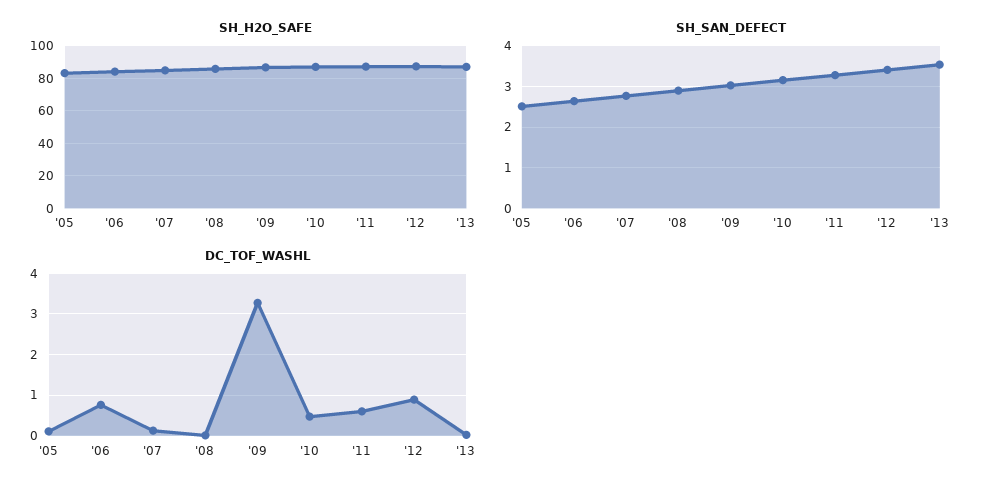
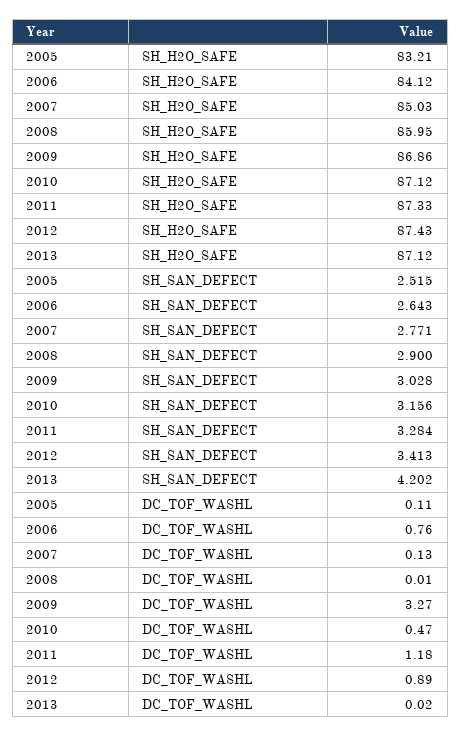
SH_SAN_DEFECT, '13: 3.6 -> 4.202
DC_TOF_WASHL, '11: 0.6 -> 1.18

